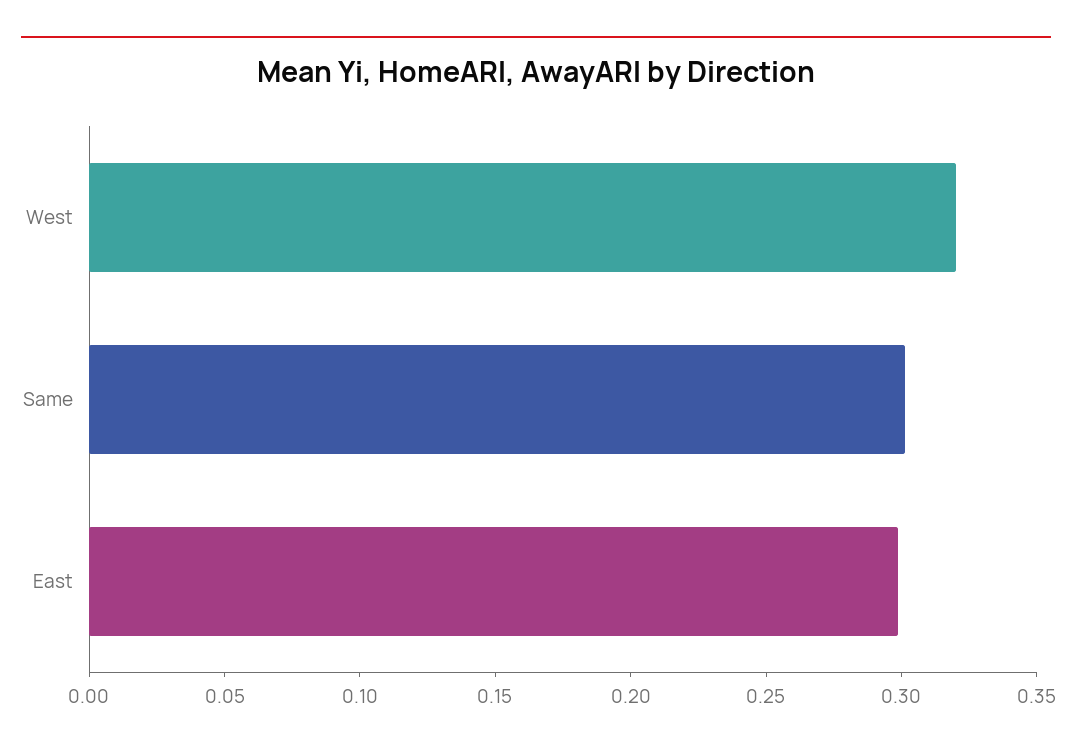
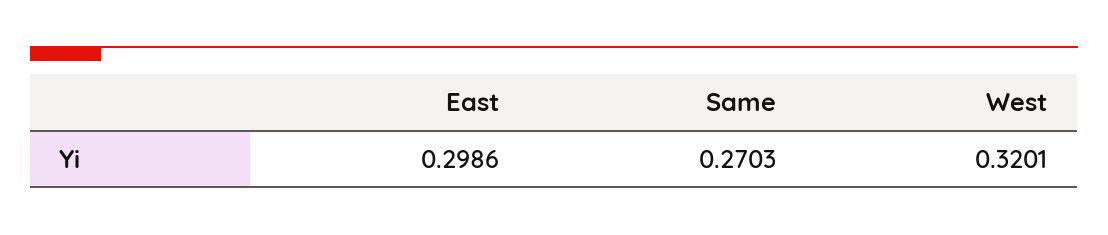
Same: 0.3 -> 0.2703

